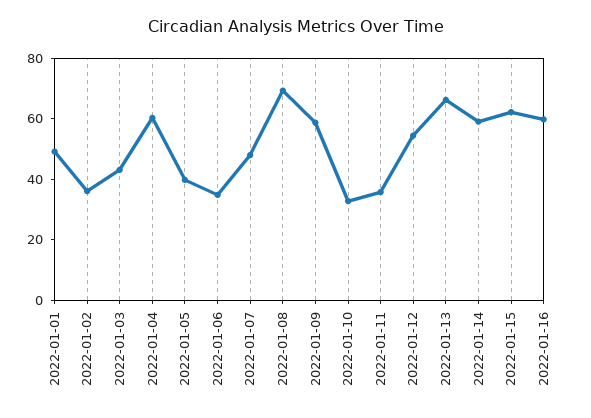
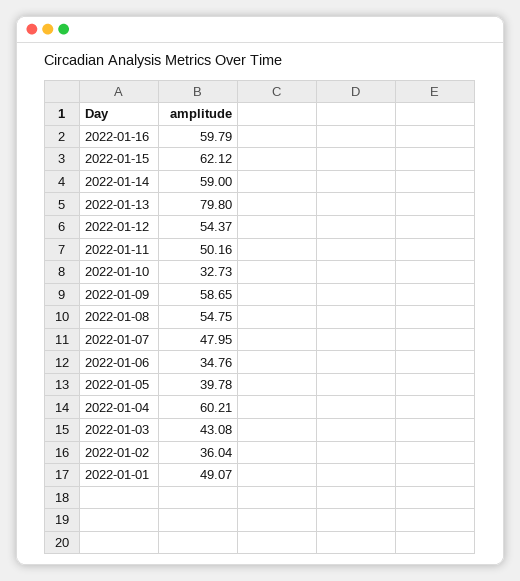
2022-01-08: 70 -> 54.75
2022-01-11: 35 -> 50.16
2022-01-13: 65 -> 79.8

